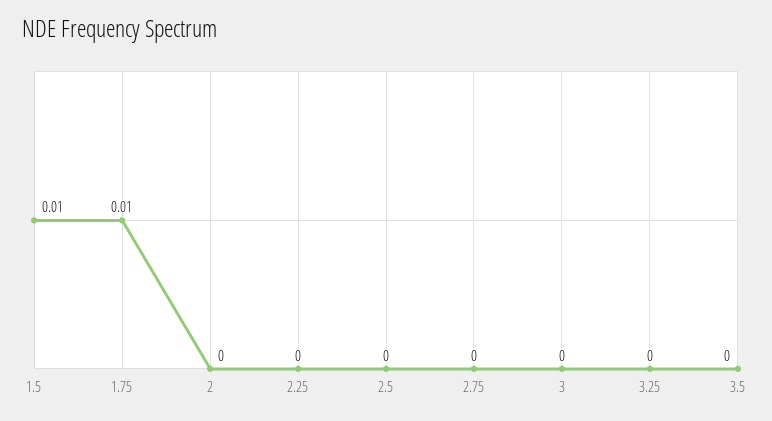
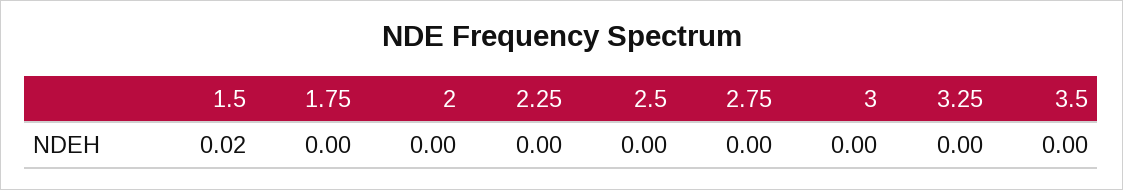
1.5: 0.01 -> 0.02
1.75: 0.01 -> 0

